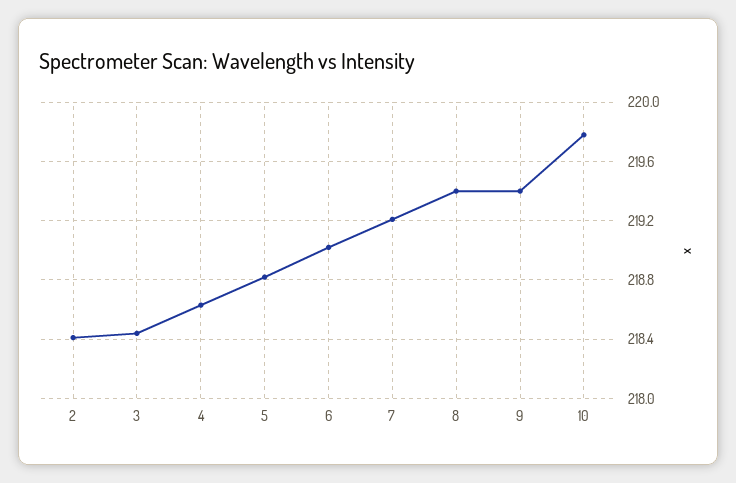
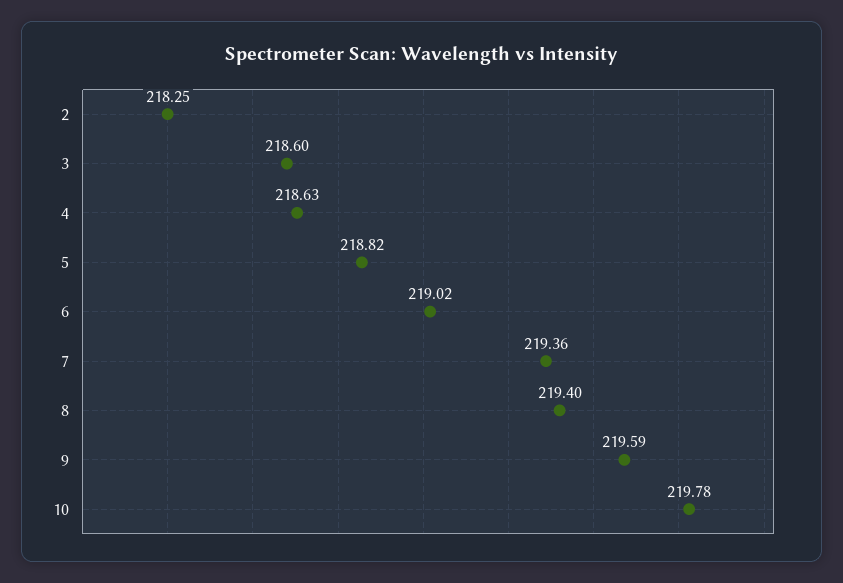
2: 218.4 -> 218.25
3: 218.45 -> 218.6
7: 219.2 -> 219.36
9: 219.4 -> 219.59

